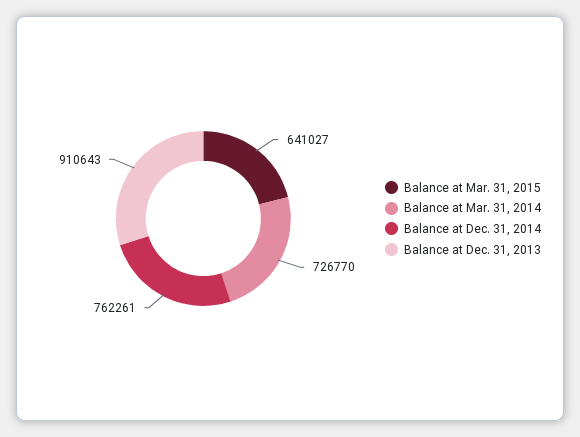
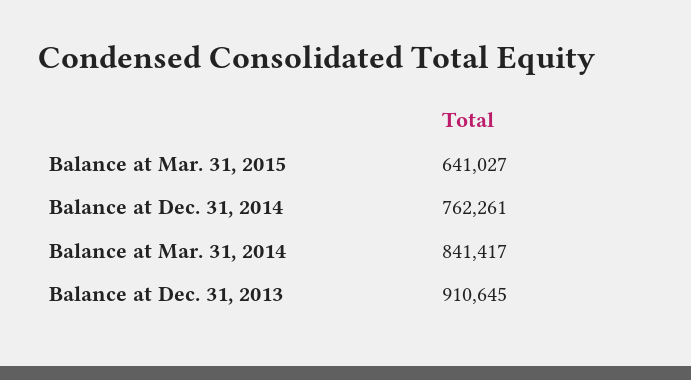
Balance at Mar. 31, 2014: 726770 -> 841417
Balance at Dec. 31, 2013: 910643 -> 910645

